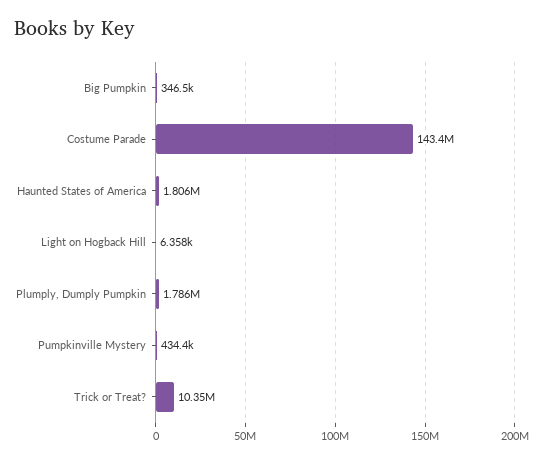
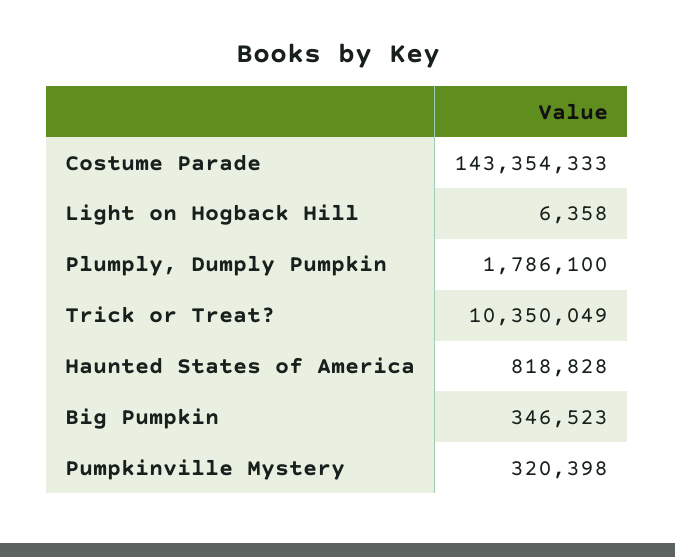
Haunted States of America: 1806000 -> 818828
Pumpkinville Mystery: 434400 -> 320398

